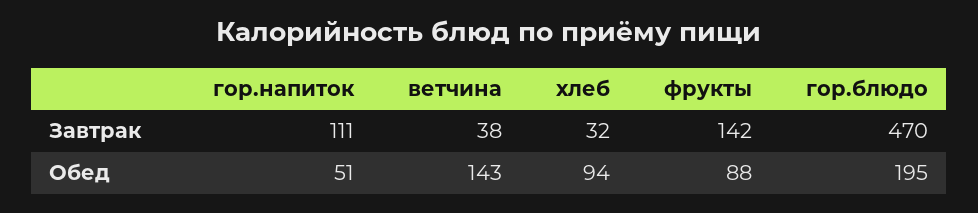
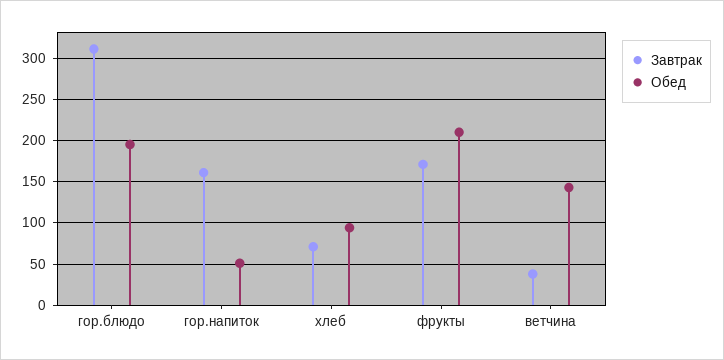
Завтрак, гор.напиток: 111 -> 160
Завтрак, хлеб: 32 -> 70
Завтрак, фрукты: 142 -> 170
Завтрак, гор.блюдо: 470 -> 310
Обед, фрукты: 88 -> 210

